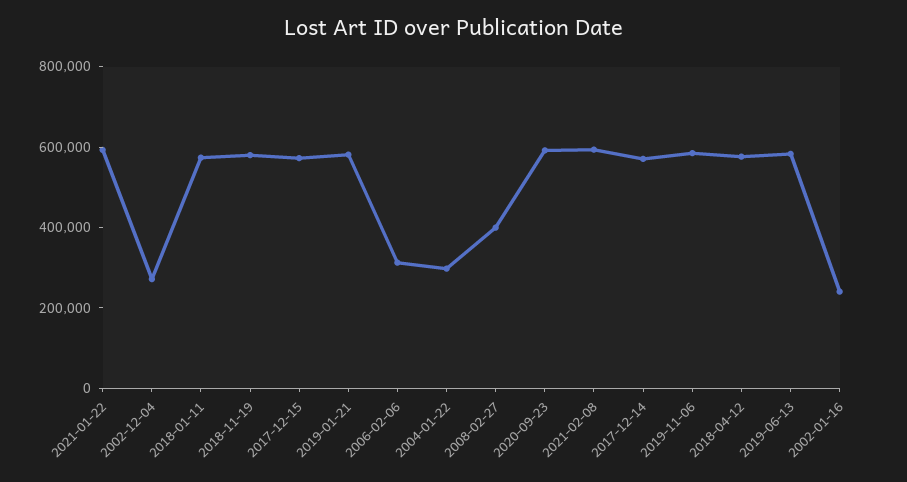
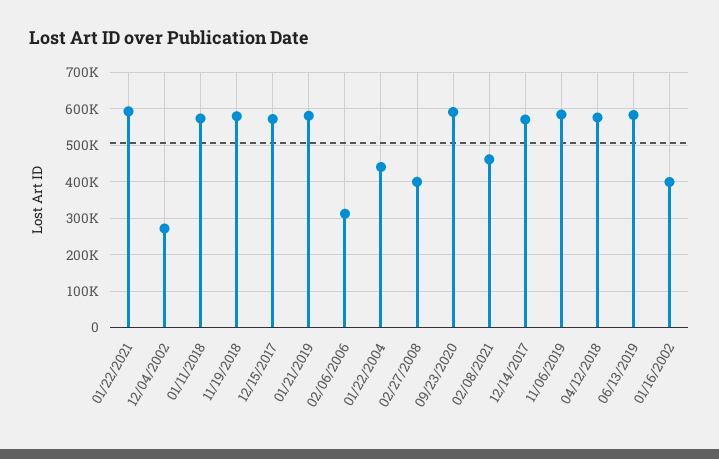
2004-01-22: 300000 -> 440000
2021-02-08: 600000 -> 460000
2002-01-16: 250000 -> 400000

